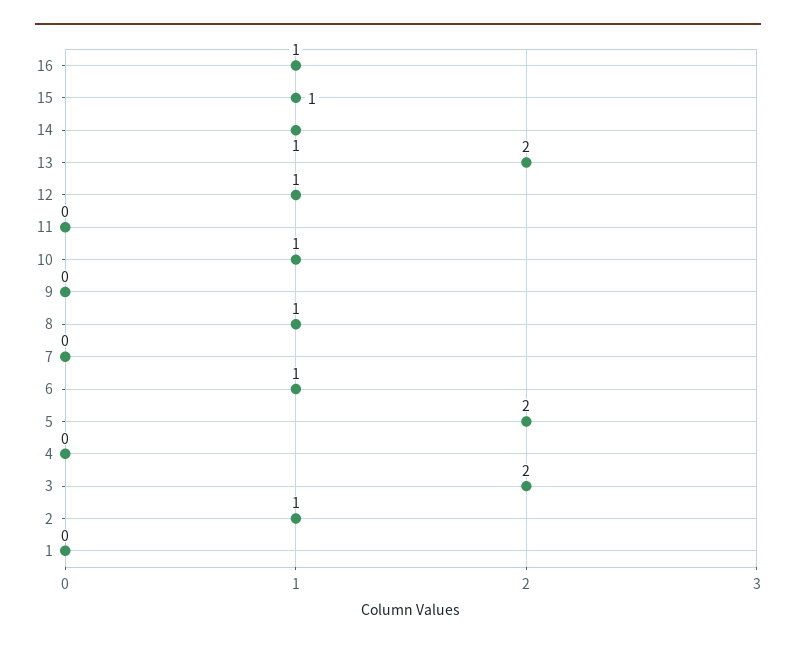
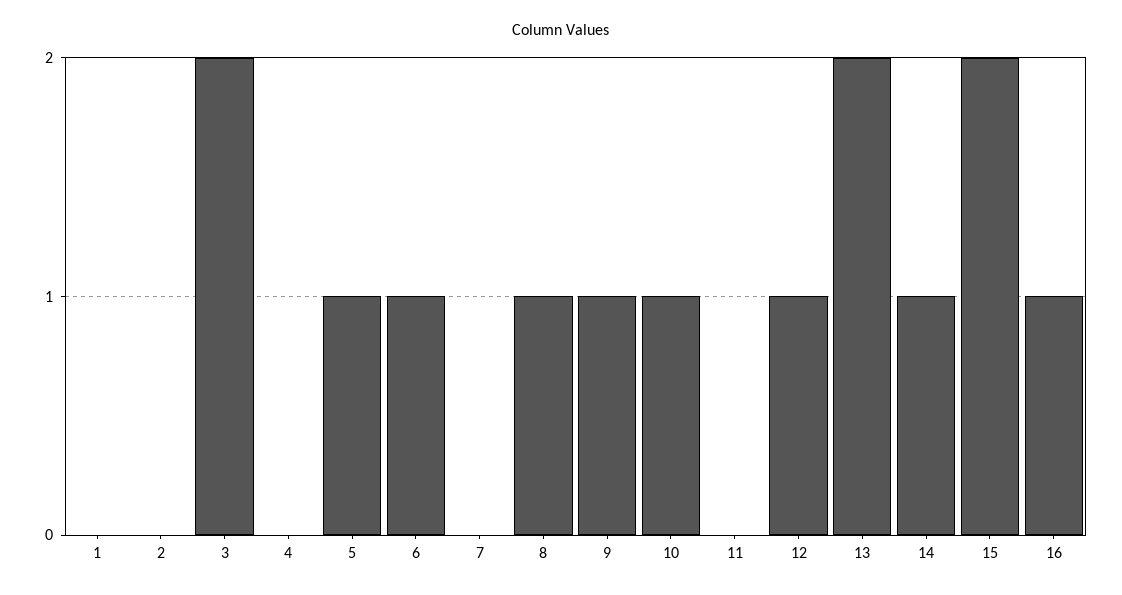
15: 1 -> 2
9: 0 -> 1
5: 2 -> 1
2: 1 -> 0

